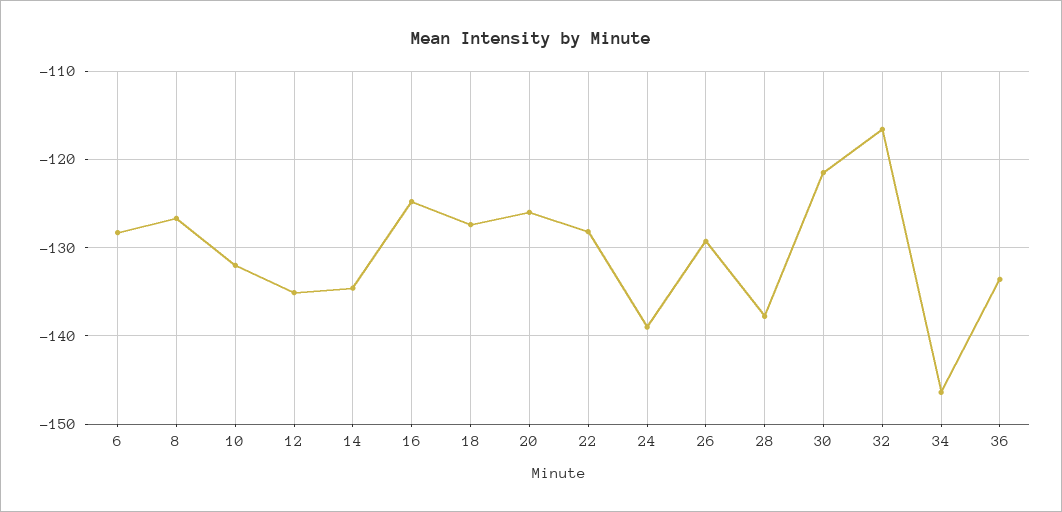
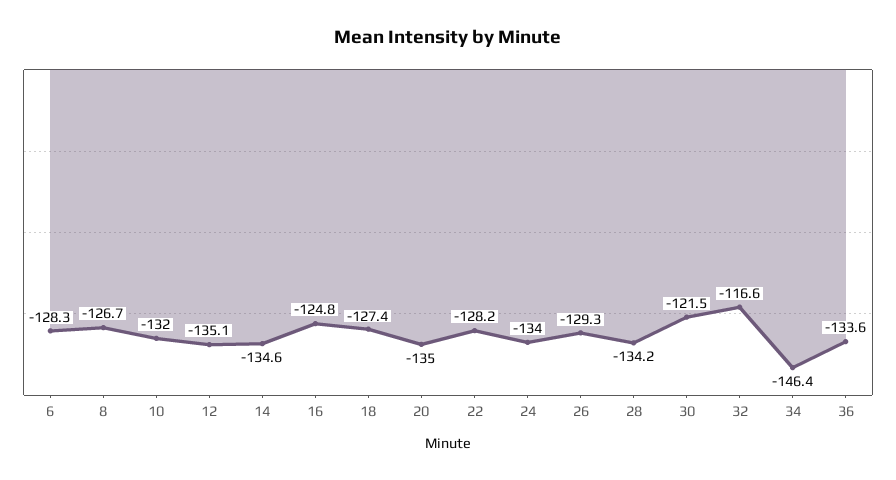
20: -126 -> -135
24: -139 -> -134
28: -138 -> -134.2

